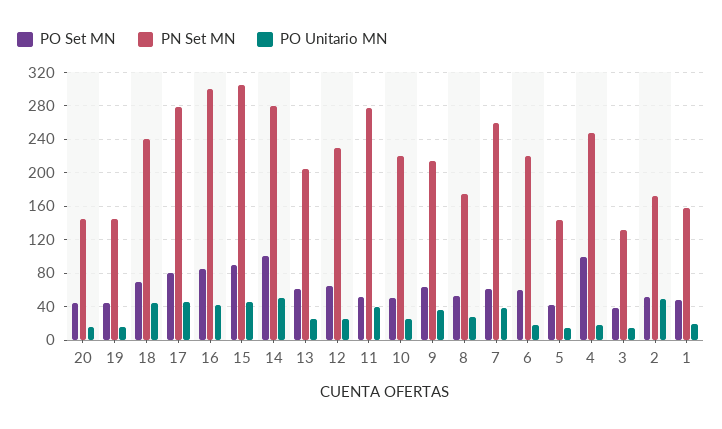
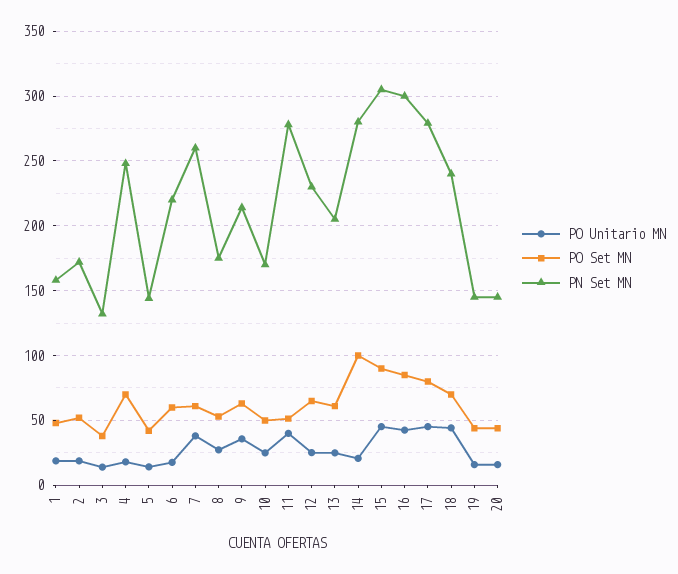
PO Unitario MN, 14: 50 -> 20
PN Set MN, 10: 220 -> 170
PO Set MN, 4: 100 -> 70
PO Unitario MN, 2: 50 -> 20

